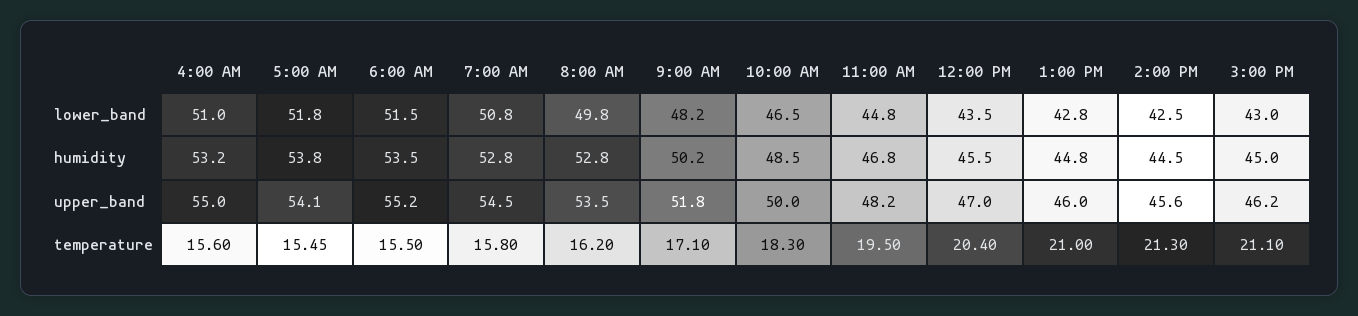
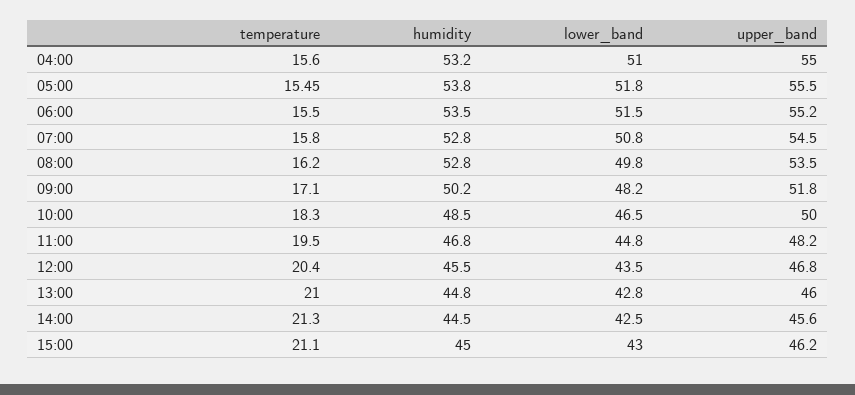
5:00 AM, upper_band: 54.1 -> 55.5
12:00 PM, upper_band: 47 -> 46.8

